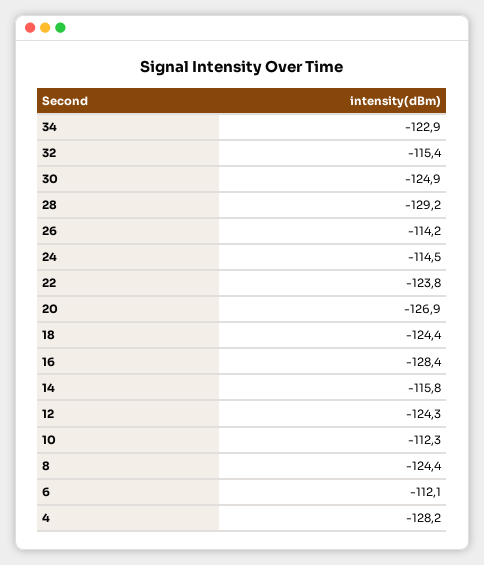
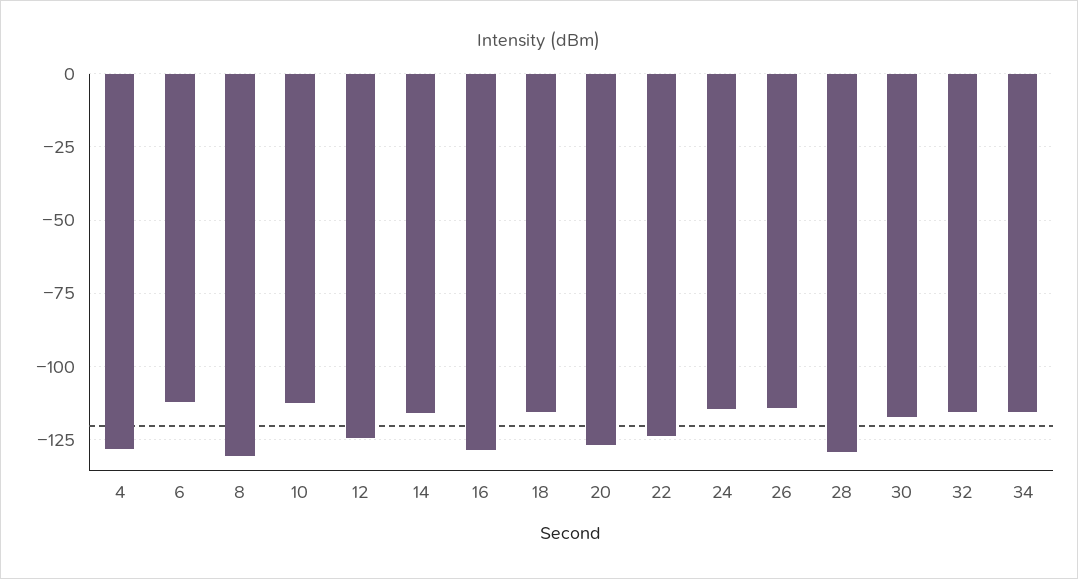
34: -122.9 -> -115
30: -124.9 -> -117.5
18: -124.4 -> -115
8: -124.4 -> -130

